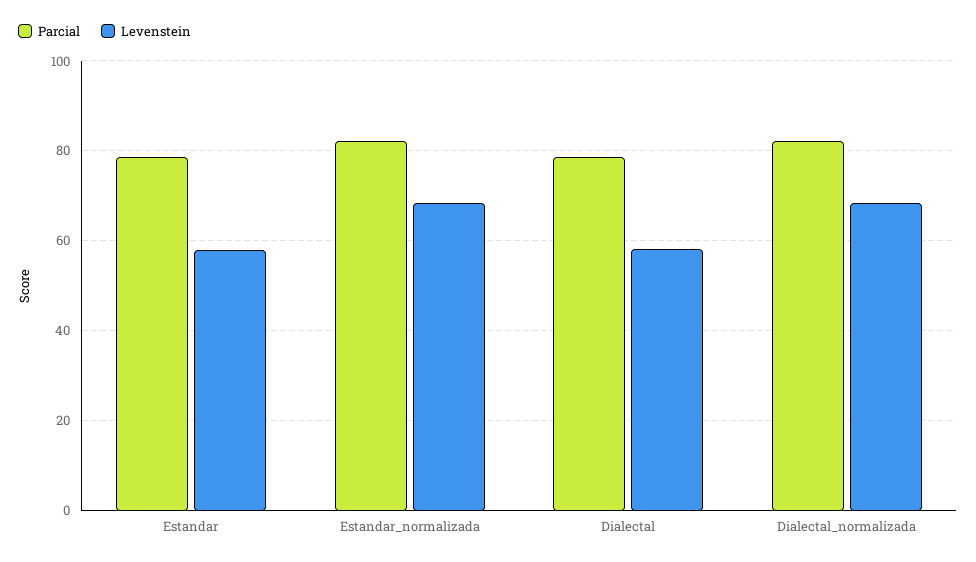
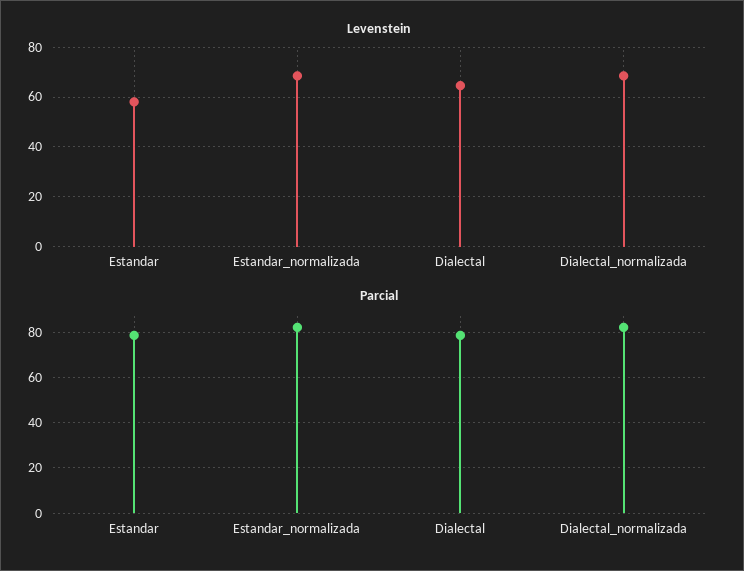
Levenstein, Dialectal: 58 -> 65

